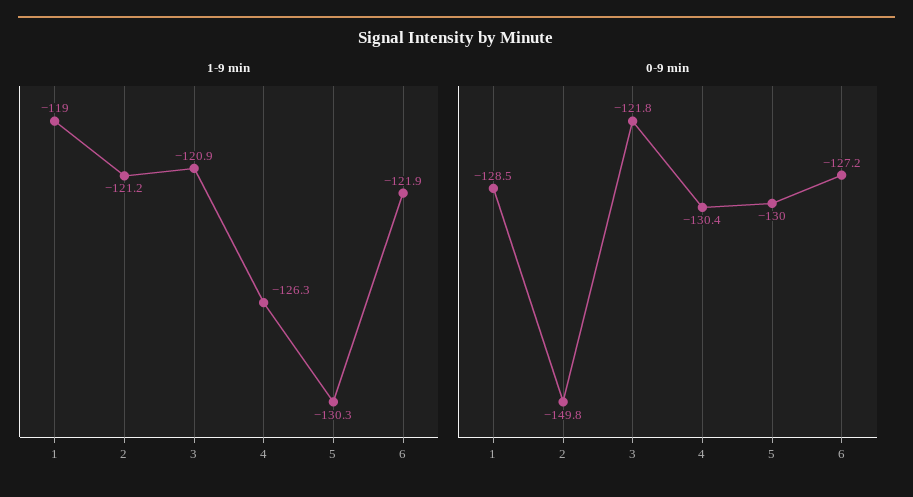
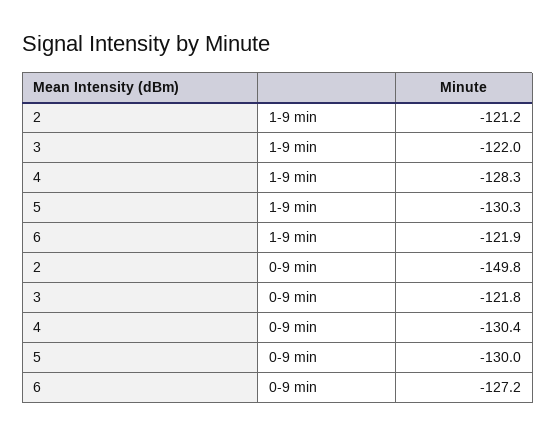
1-9 min, 1: -119 -> none
1-9 min, 3: -120.9 -> -122
1-9 min, 4: -126.3 -> -128.3
0-9 min, 1: -128.5 -> none

